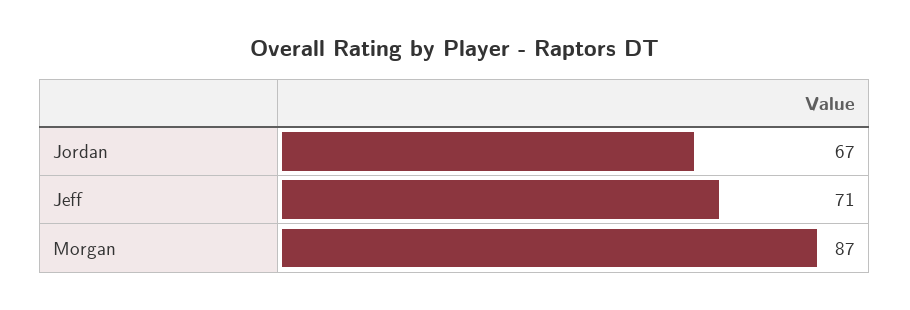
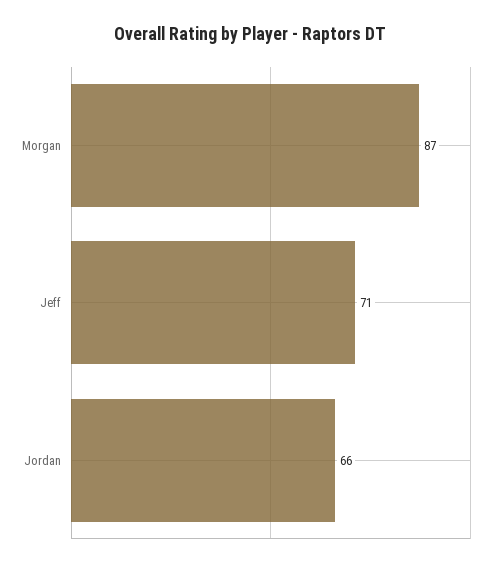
Jordan: 67 -> 66

